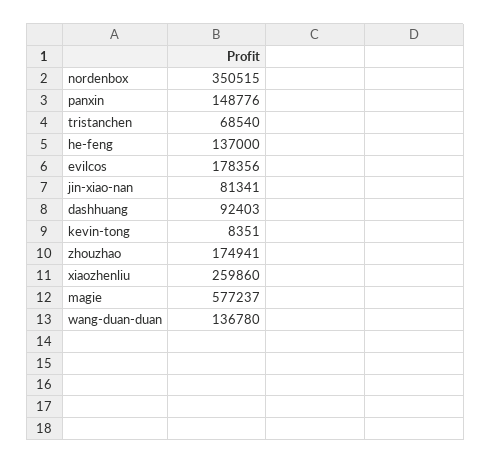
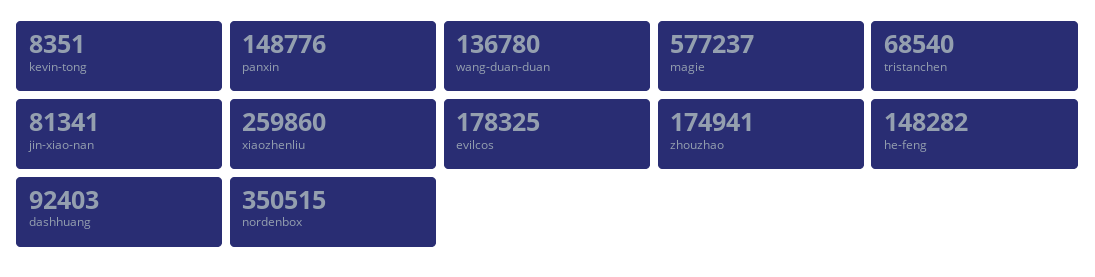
he-feng: 137000 -> 148282
evilcos: 178356 -> 178325

